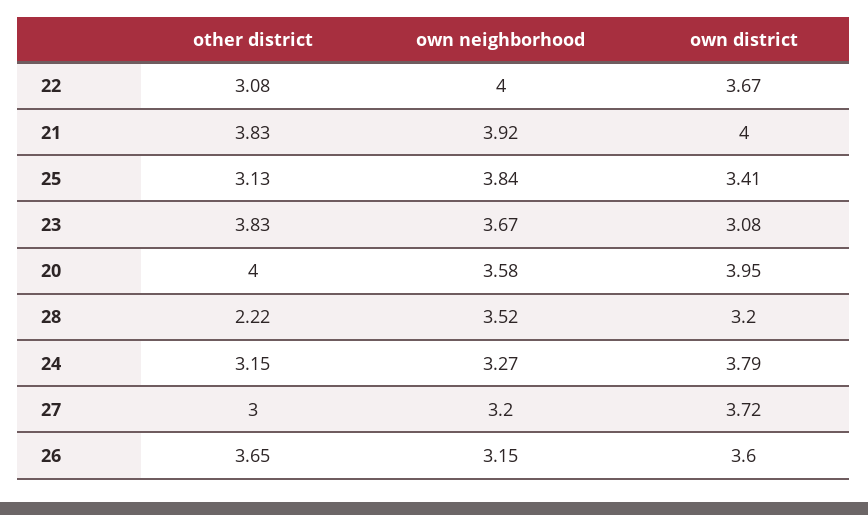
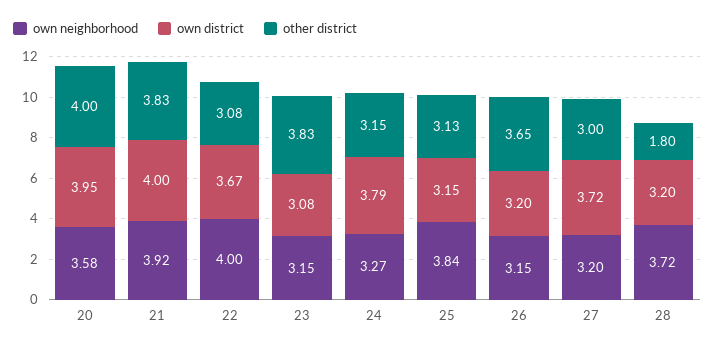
own district, 25: 3.41 -> 3.15
own neighborhood, 23: 3.67 -> 3.15
other district, 28: 2.22 -> 1.8
own neighborhood, 28: 3.52 -> 3.72
own district, 26: 3.6 -> 3.2

